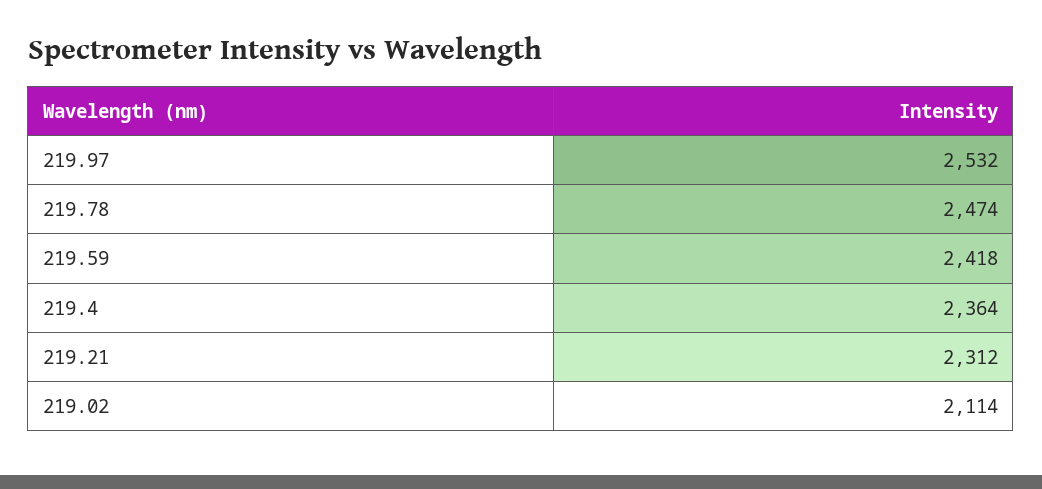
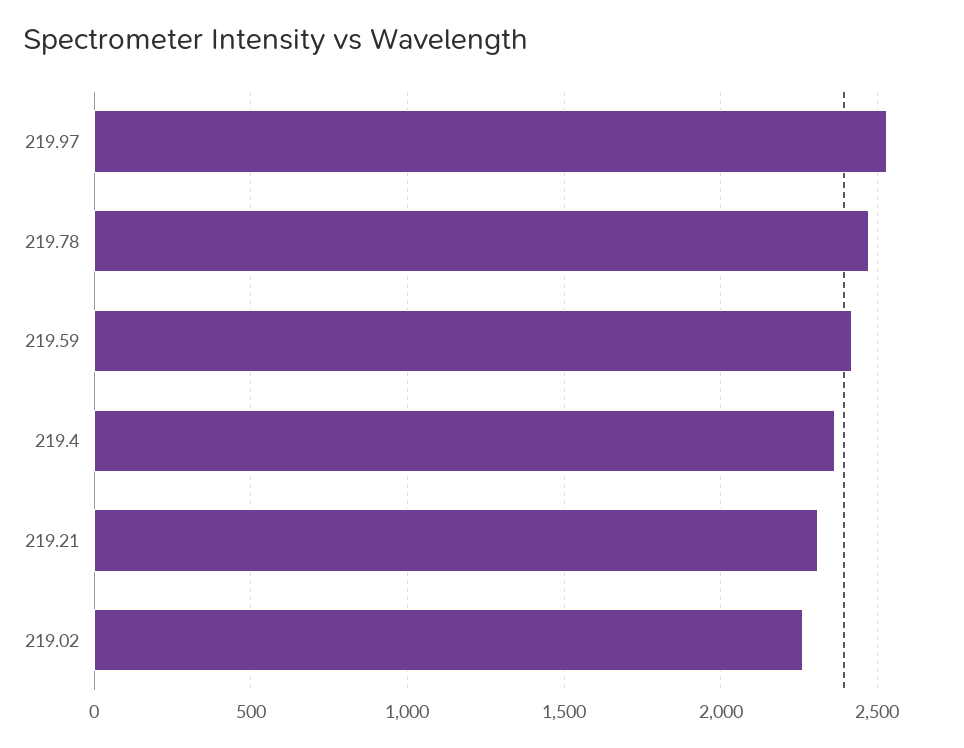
219.02: 2114 -> 2250

